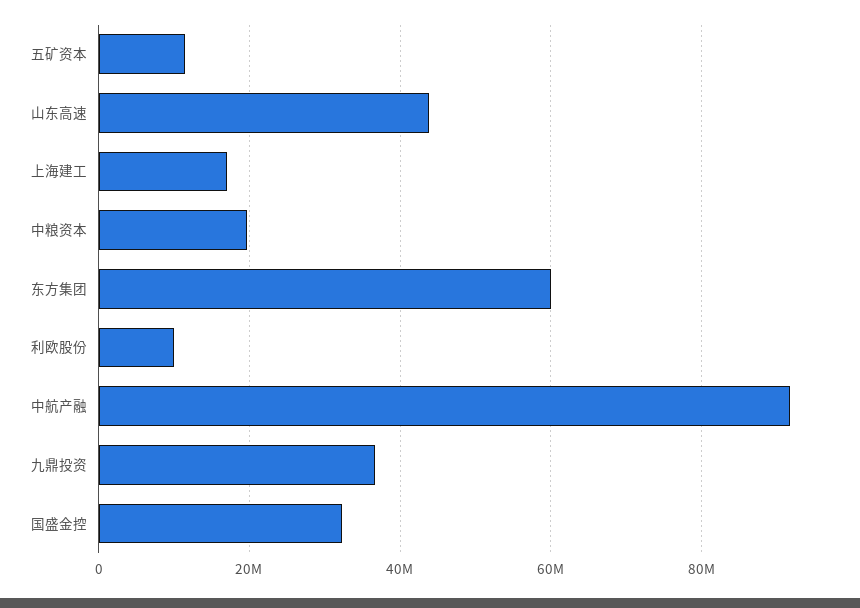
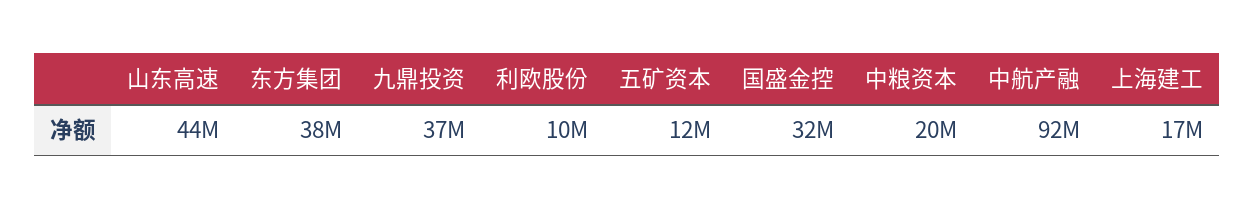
东方集团: 60000000 -> 38000000

